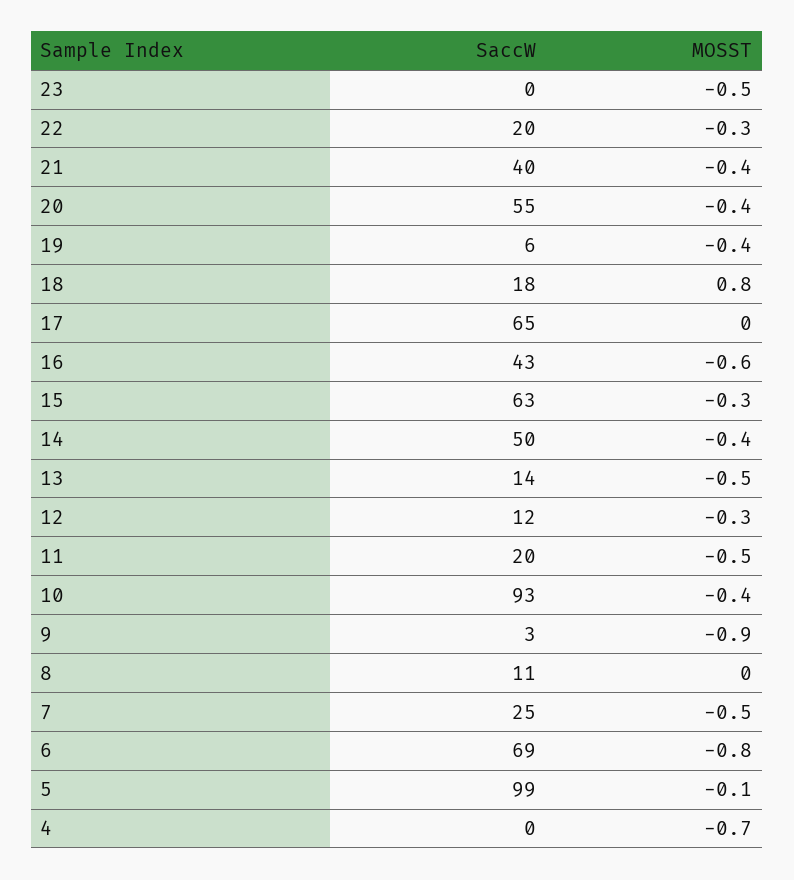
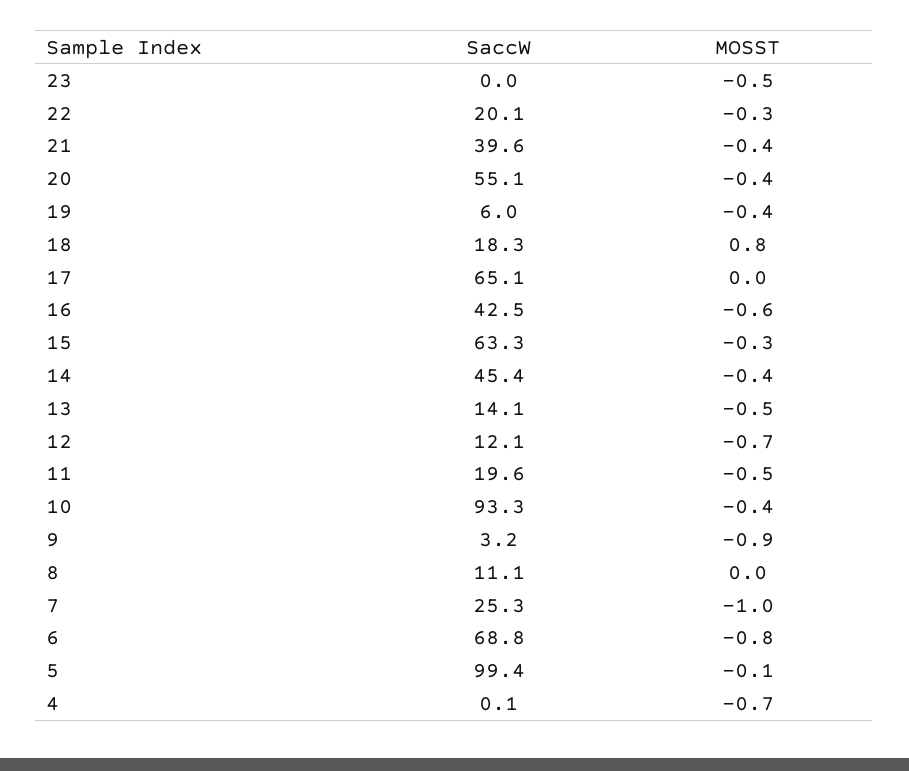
SaccW, 14: 50 -> 45.4
MOSST, 12: -0.3 -> -0.7
MOSST, 7: -0.5 -> -1

